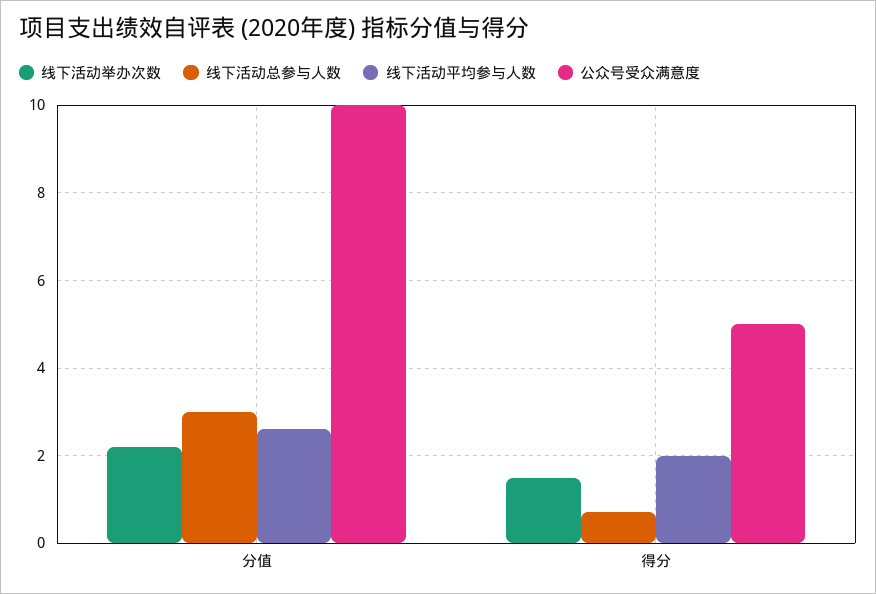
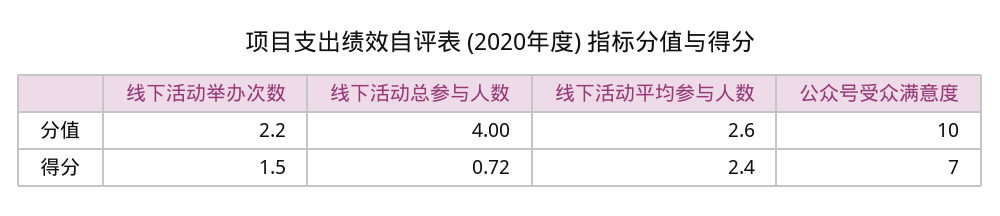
线下活动总参与人数, 分值: 3 -> 4
线下活动平均参与人数, 得分: 2 -> 2.4
公众号受众满意度, 得分: 5 -> 7

